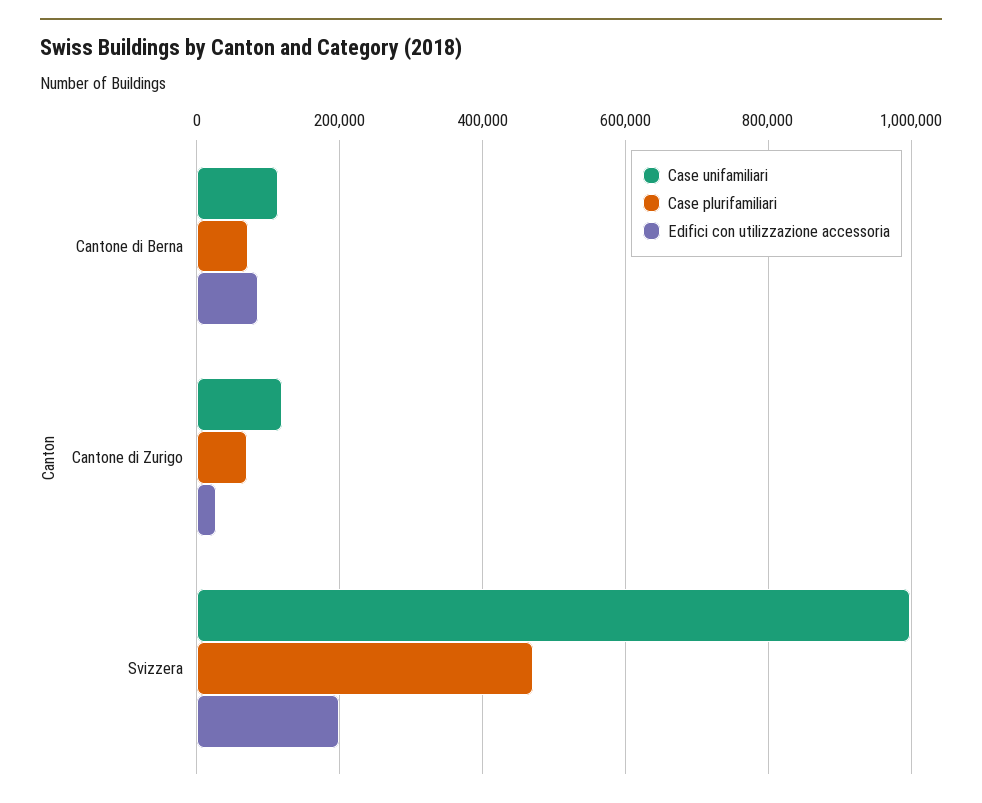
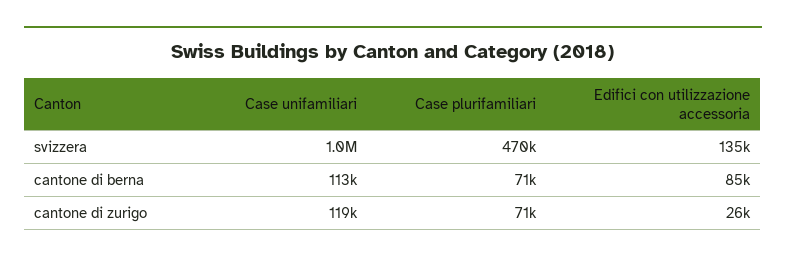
Edifici con utilizzazione accessoria, Svizzera: 200000 -> 135000

